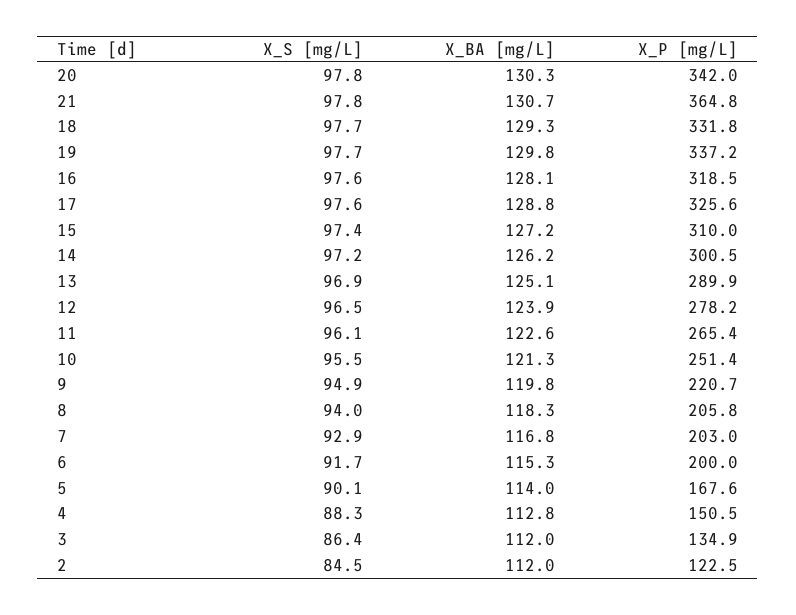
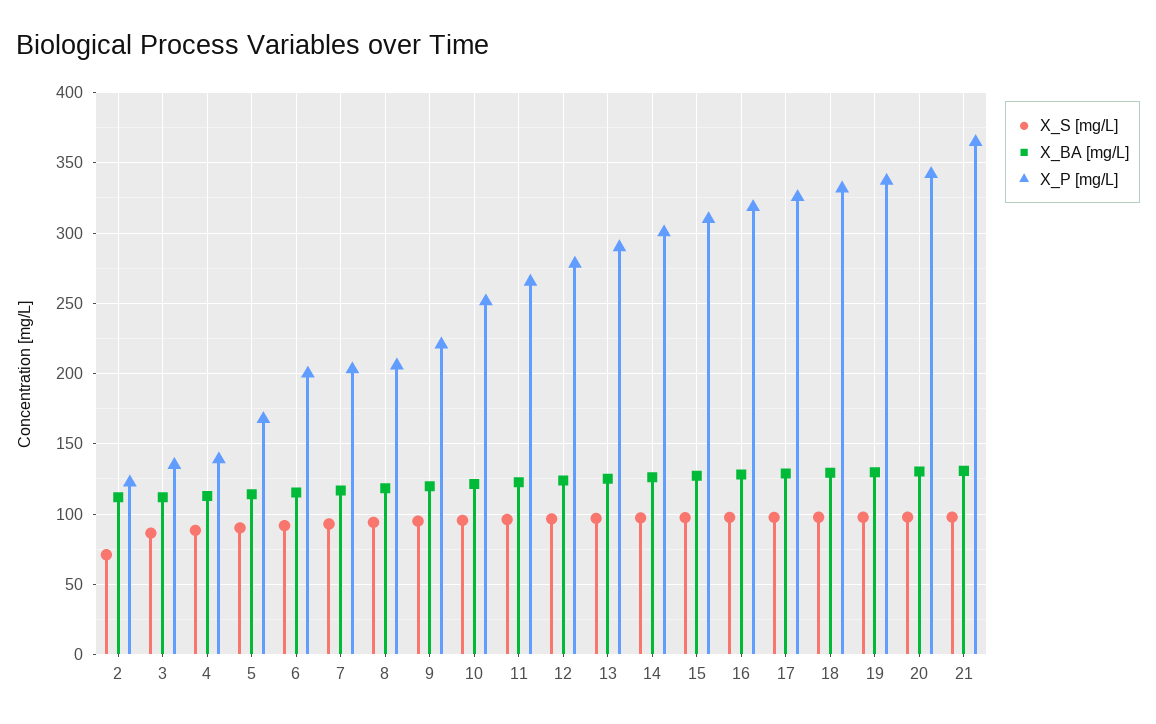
X_P [mg/L], 4: 150.5 -> 140
X_S [mg/L], 2: 84.5 -> 70

